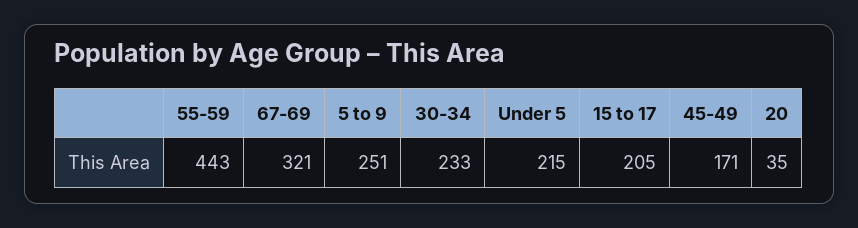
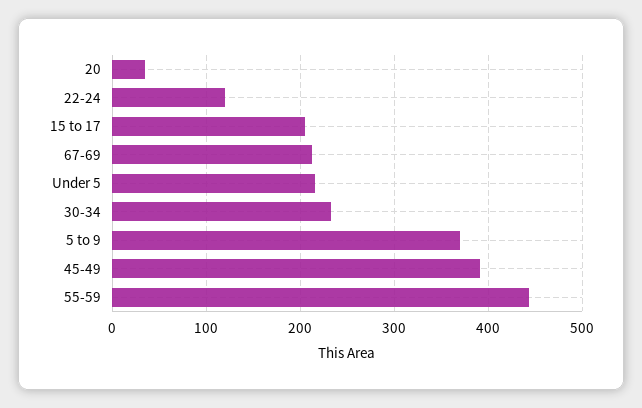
67-69: 321 -> 210
5 to 9: 251 -> 370
45-49: 171 -> 390
22-24: none -> 120

